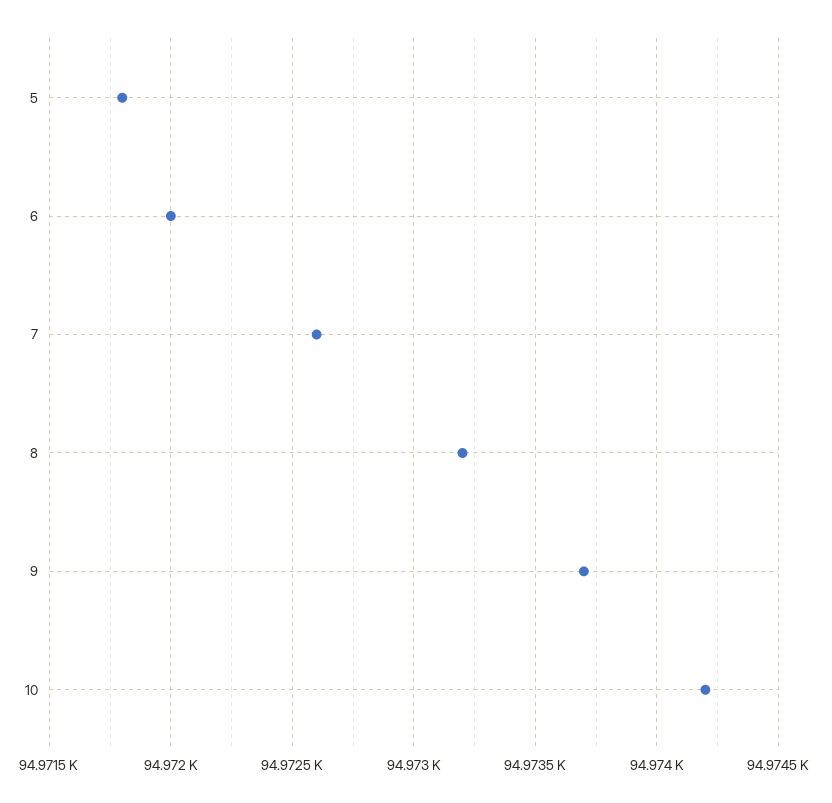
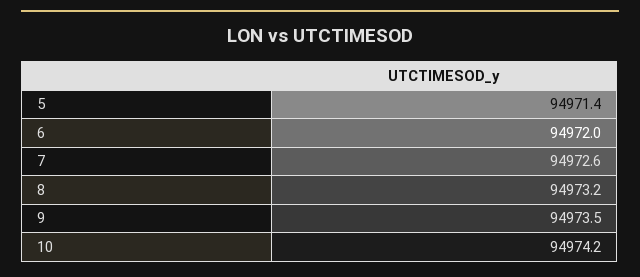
5: 94971.8 -> 94971.4
9: 94973.7 -> 94973.5

